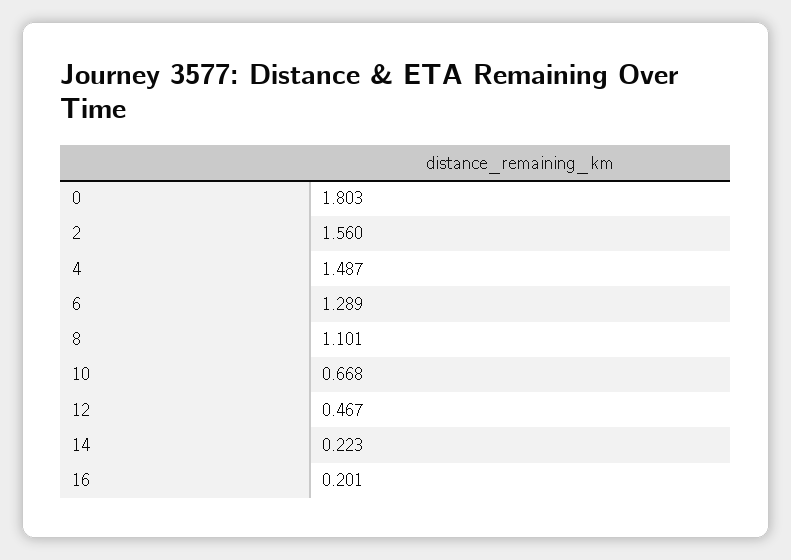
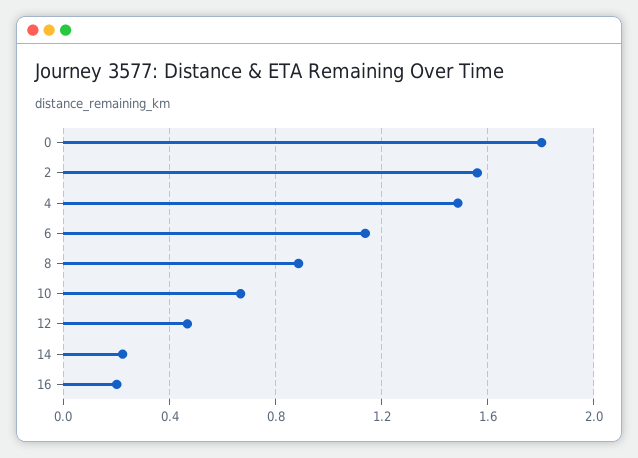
6: 1.289 -> 1.15
8: 1.101 -> 0.9

